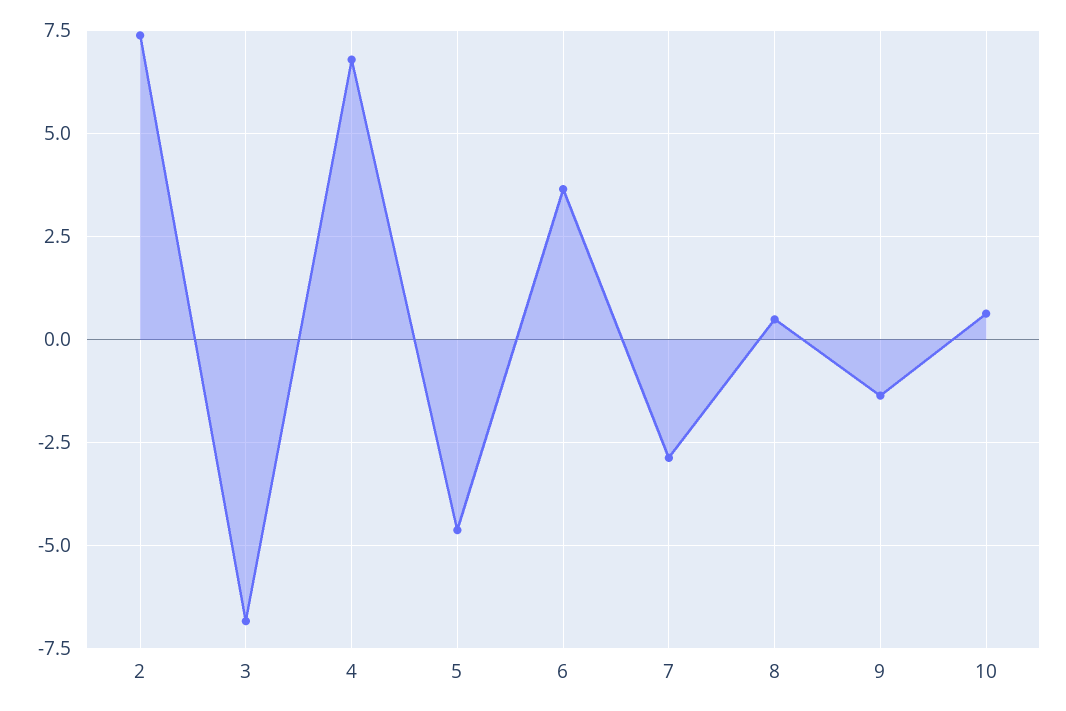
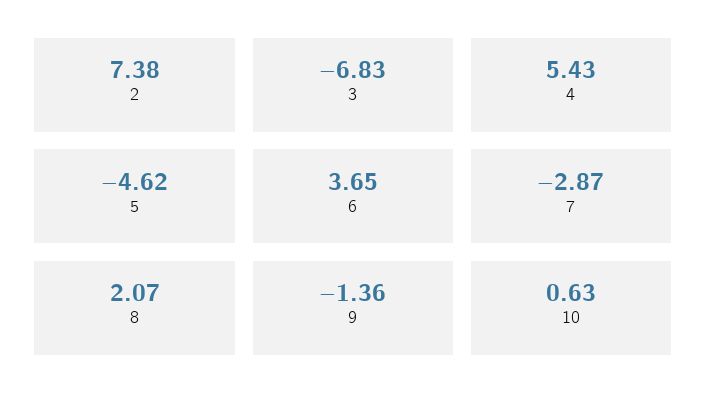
4: 6.75 -> 5.43
8: 0.5 -> 2.07

